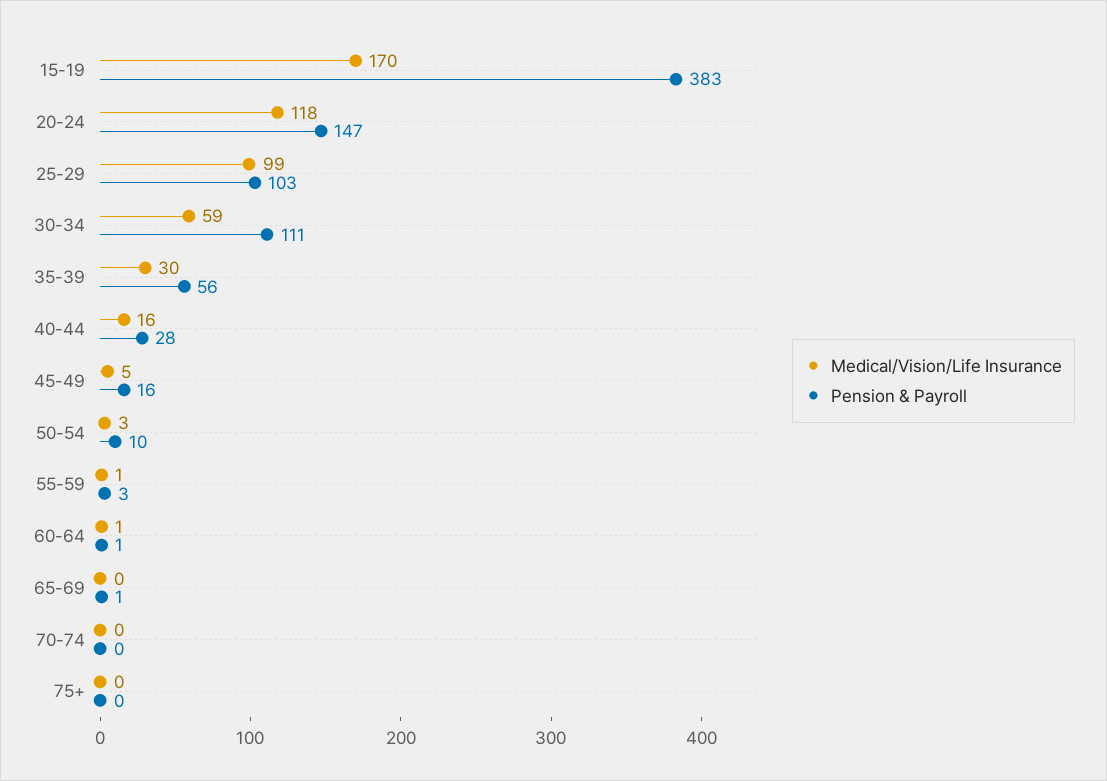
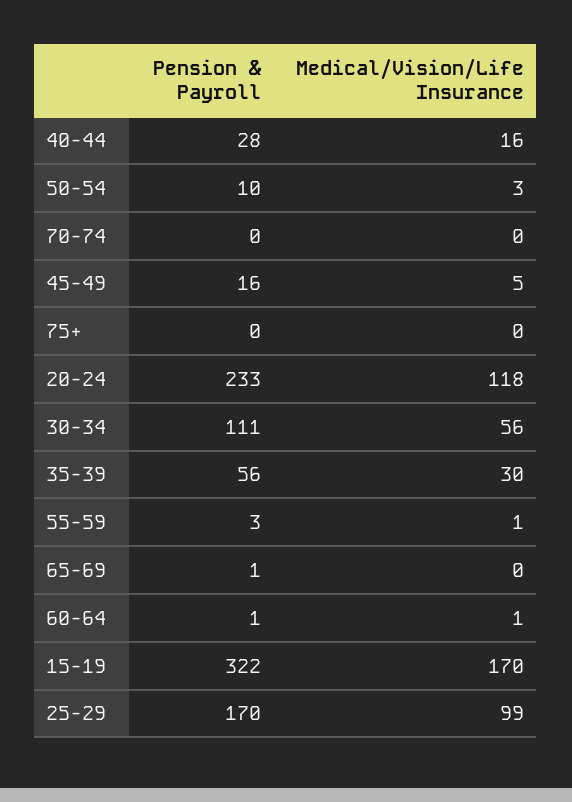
Pension & Payroll, 15-19: 383 -> 322
Pension & Payroll, 20-24: 147 -> 233
Pension & Payroll, 25-29: 103 -> 170
Medical/Vision/Life Insurance, 30-34: 59 -> 56

